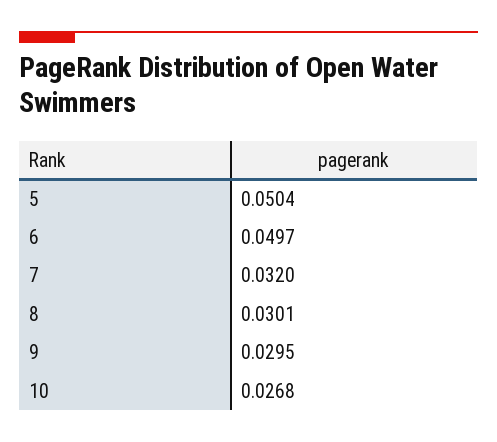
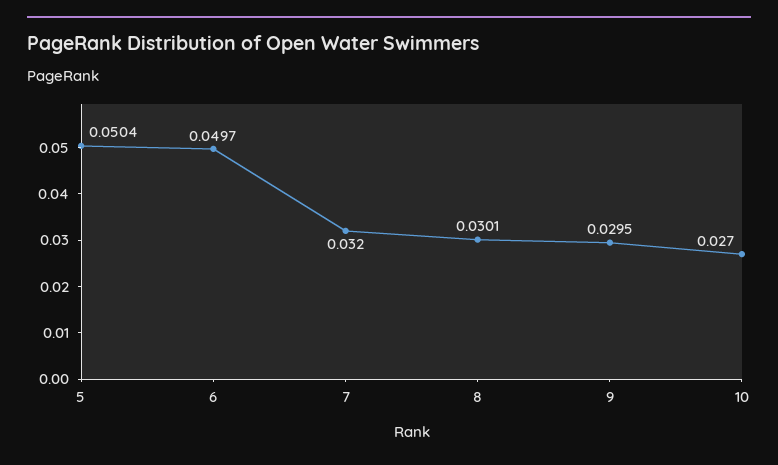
10: 0.0268 -> 0.027

